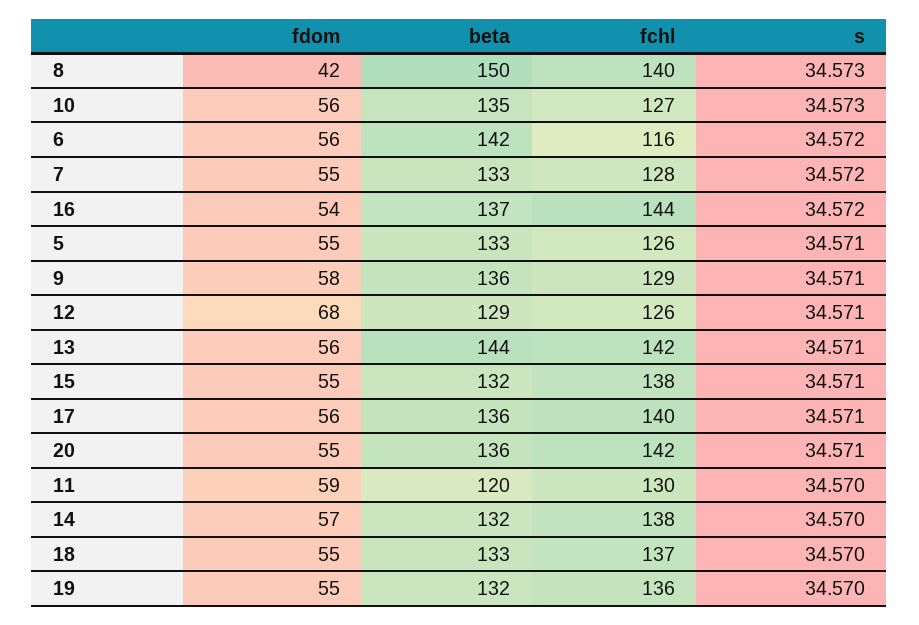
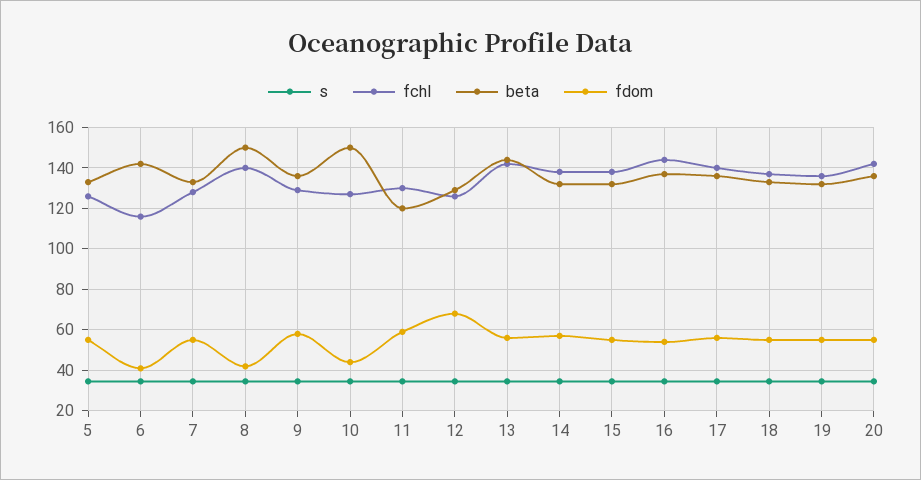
fdom, 10: 56 -> 45
beta, 10: 135 -> 150
fdom, 6: 56 -> 40

